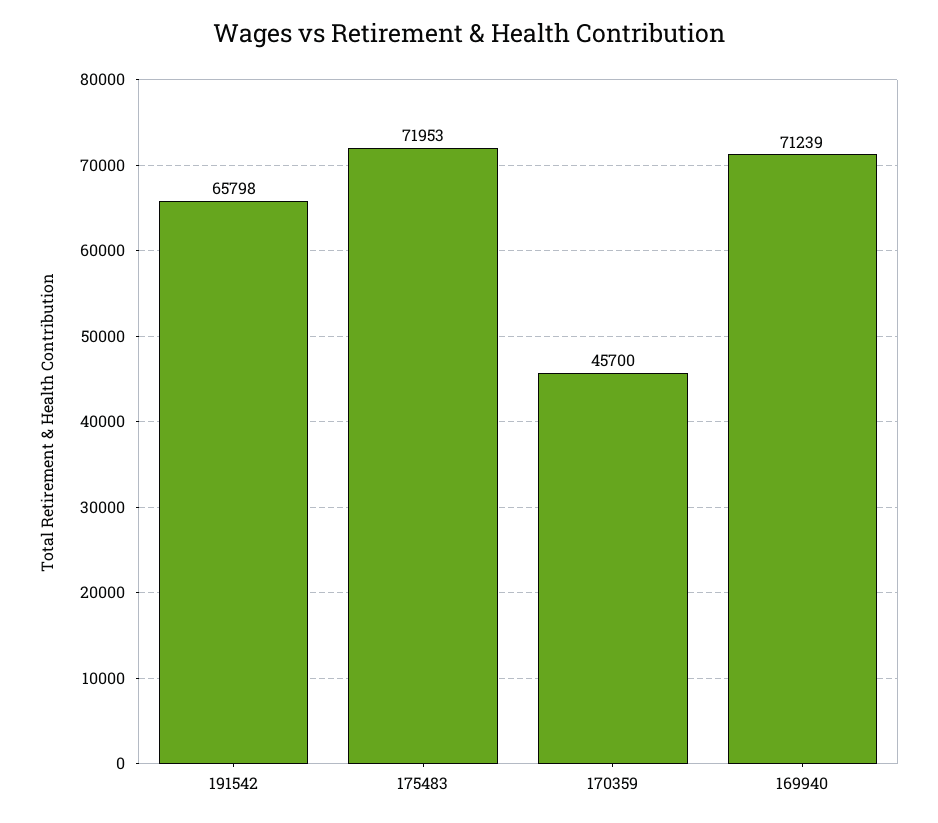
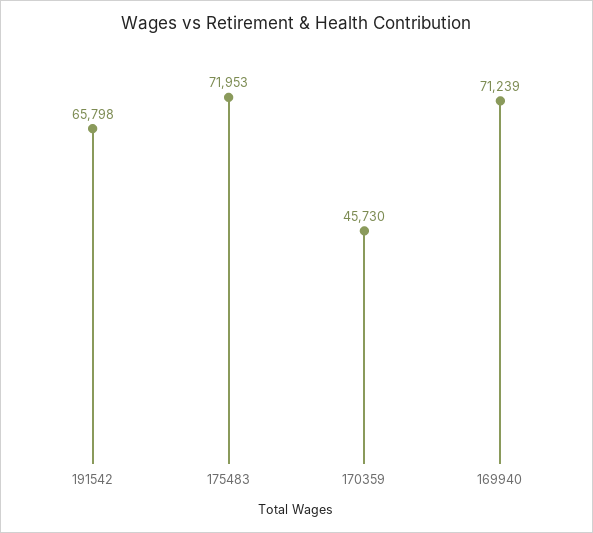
170359: 45700 -> 45730

